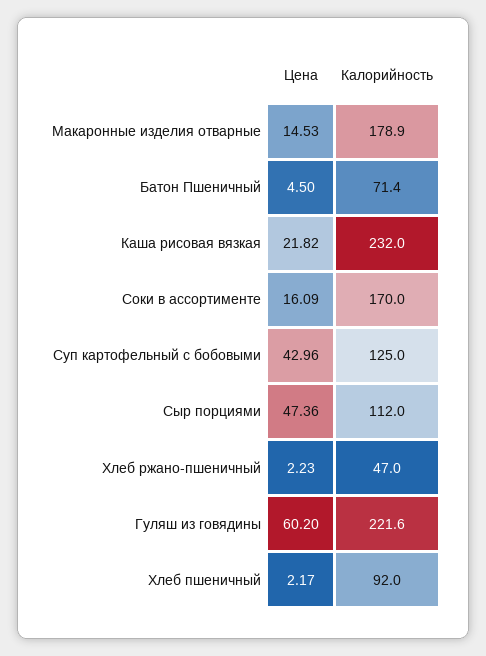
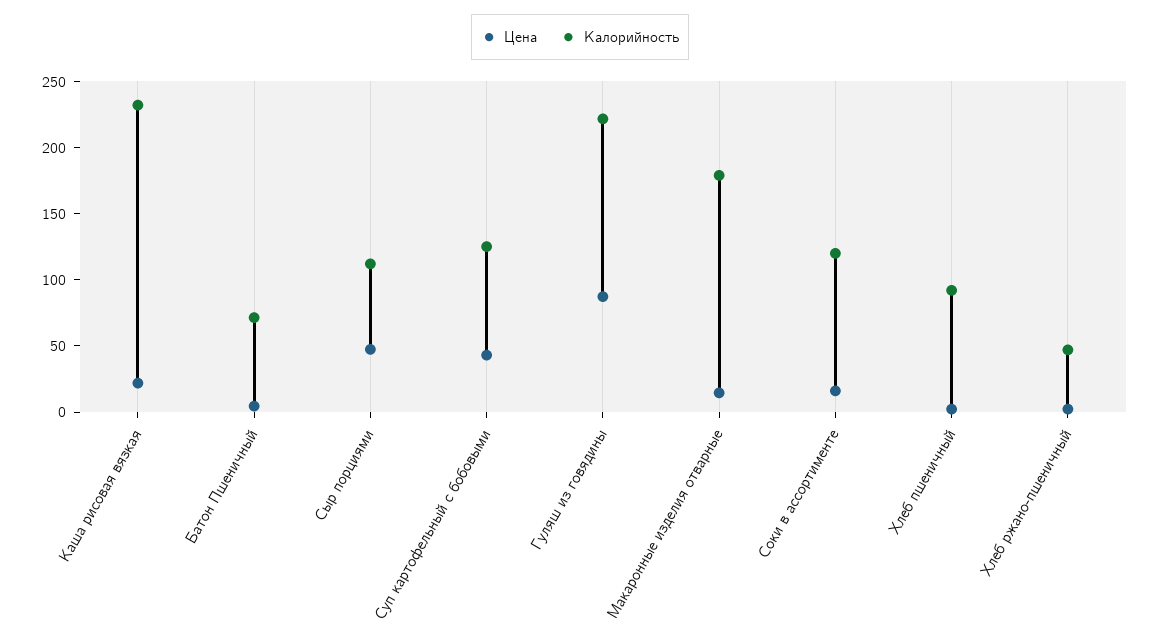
Калорийность, Соки в ассортименте: 170 -> 120
Цена, Гуляш из говядины: 60.2 -> 90

